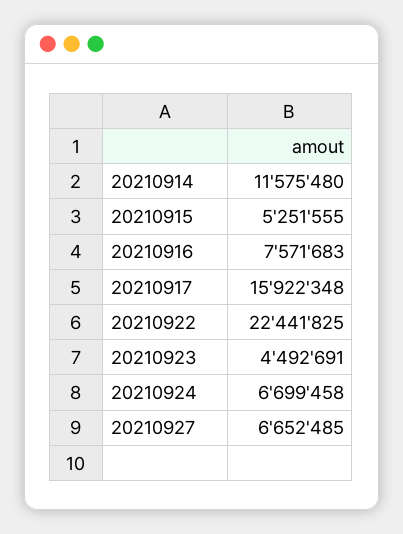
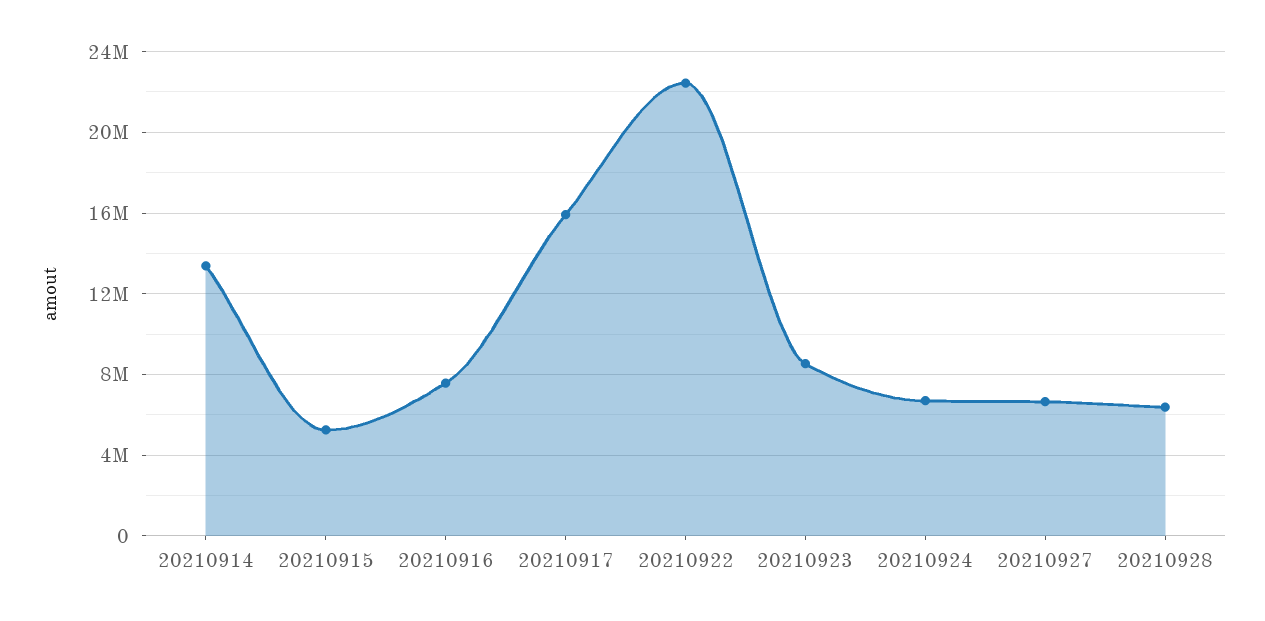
20210914: 11575480 -> 13500000
20210923: 4492691 -> 8500000
20210928: none -> 6500000

